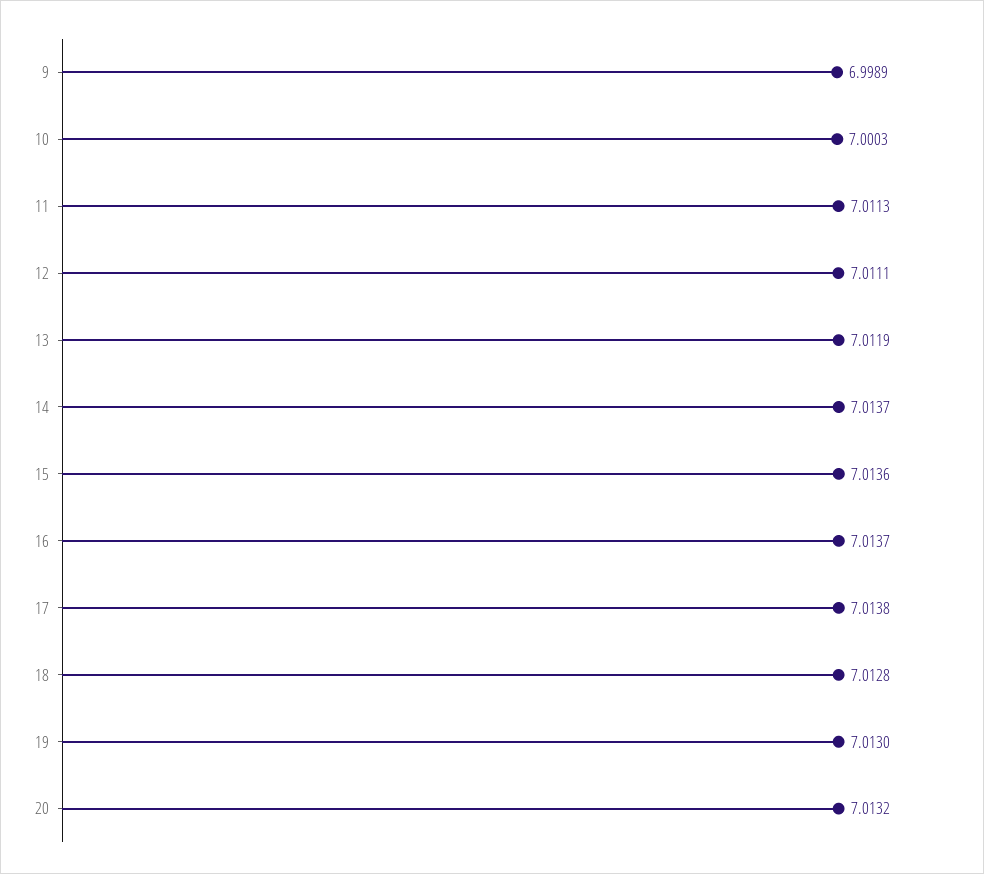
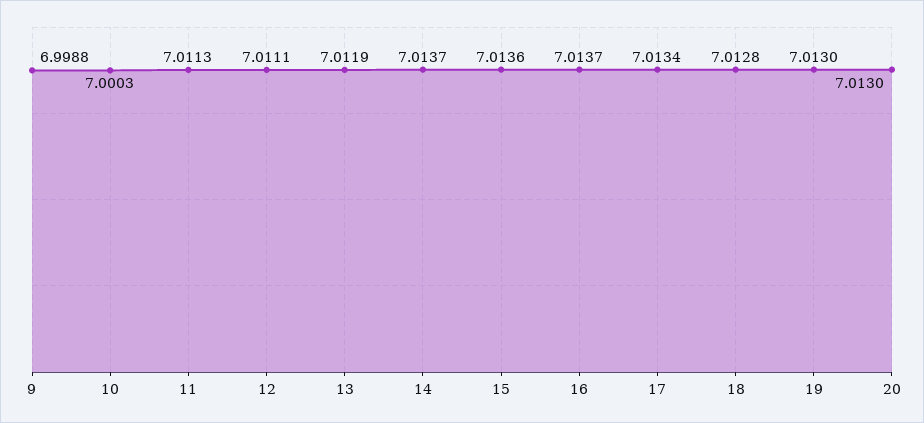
9: 6.9989 -> 6.9988
17: 7.0138 -> 7.0134
20: 7.0132 -> 7.013

